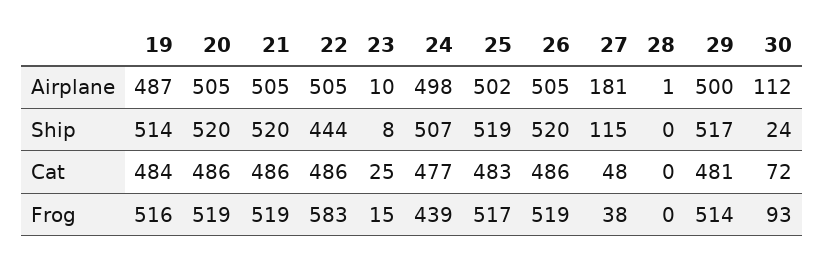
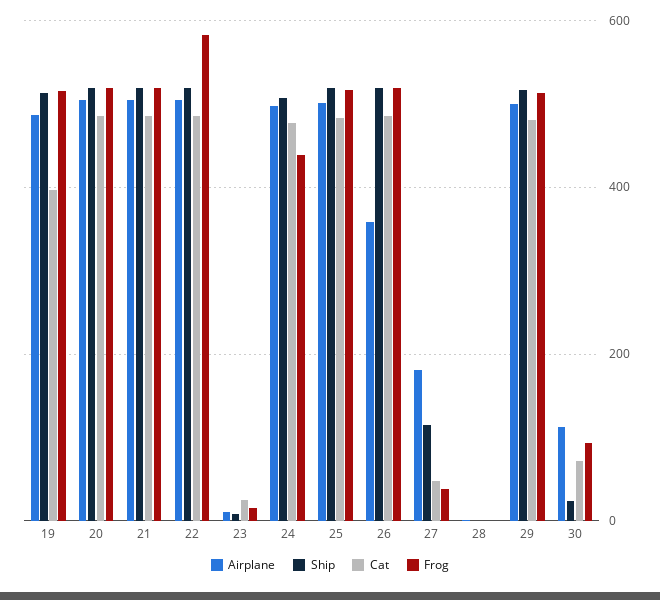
Airplane, 26: 505 -> 360
Ship, 22: 444 -> 520
Cat, 19: 484 -> 400

